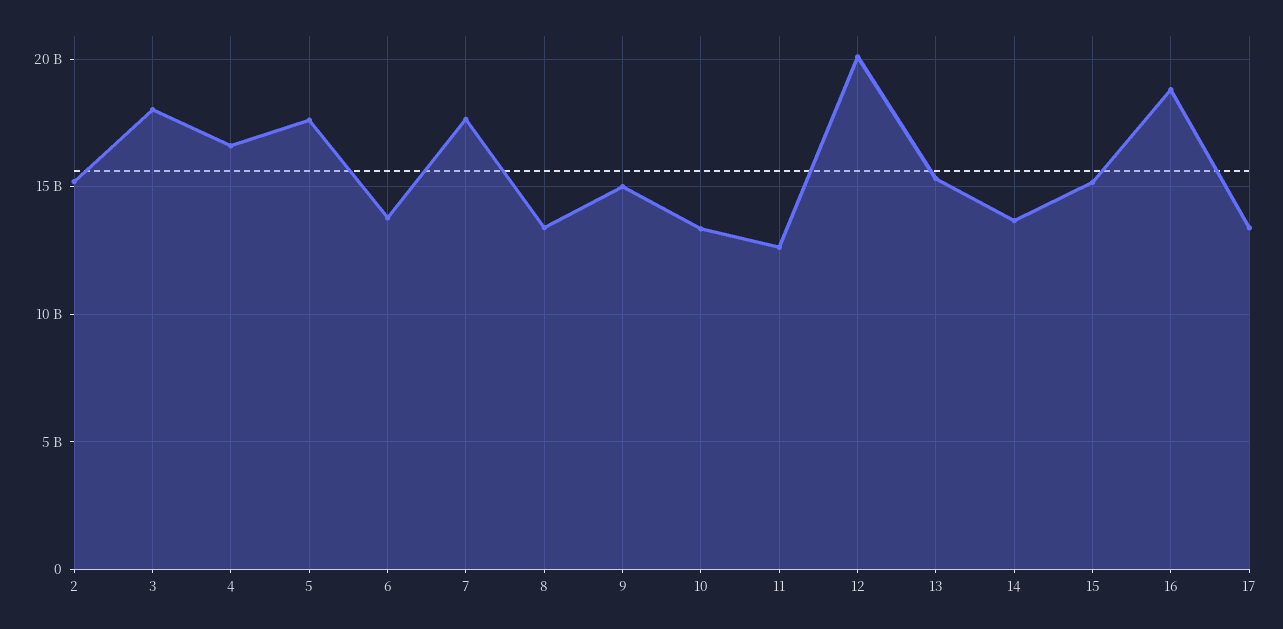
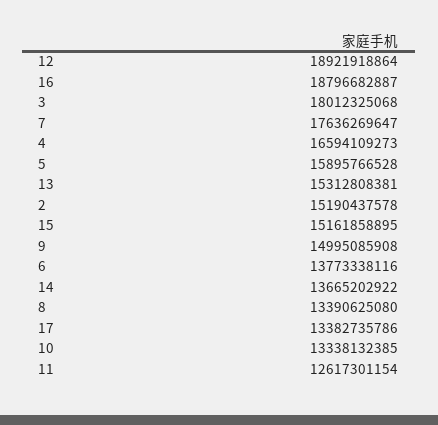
5: 17500000000 -> 15895766528
12: 20000000000 -> 18921918864

